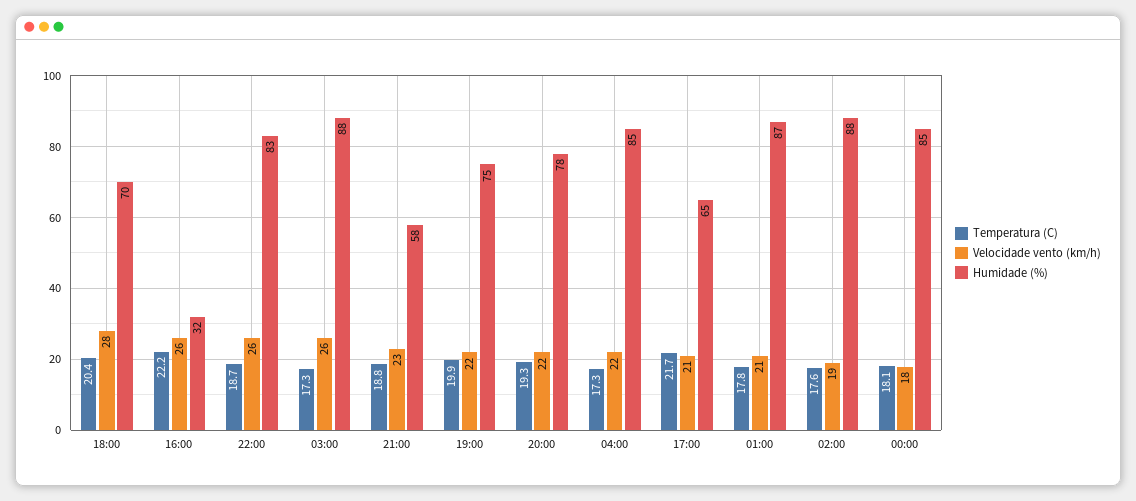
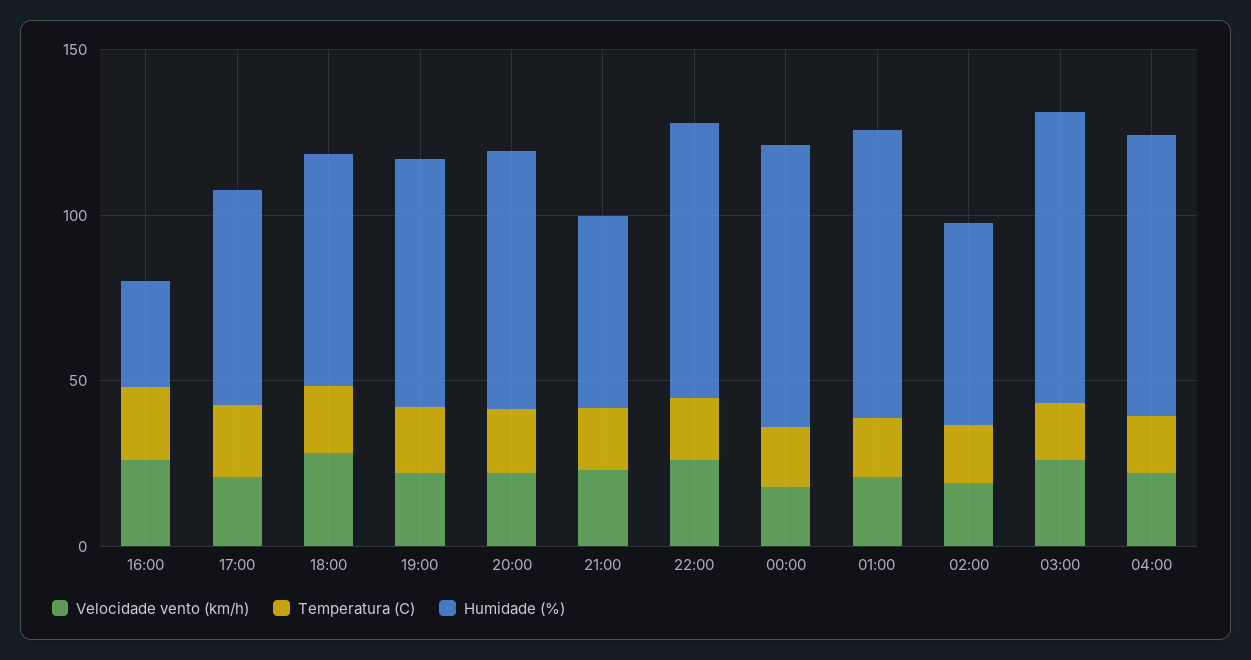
Humidade (%), 02:00: 88 -> 60

